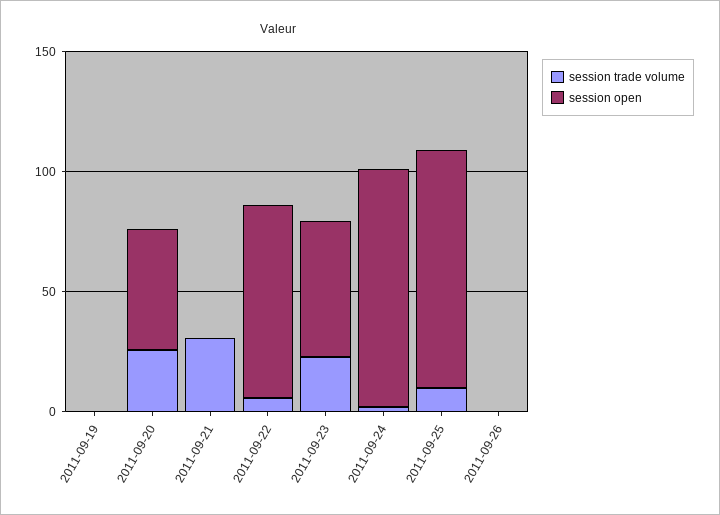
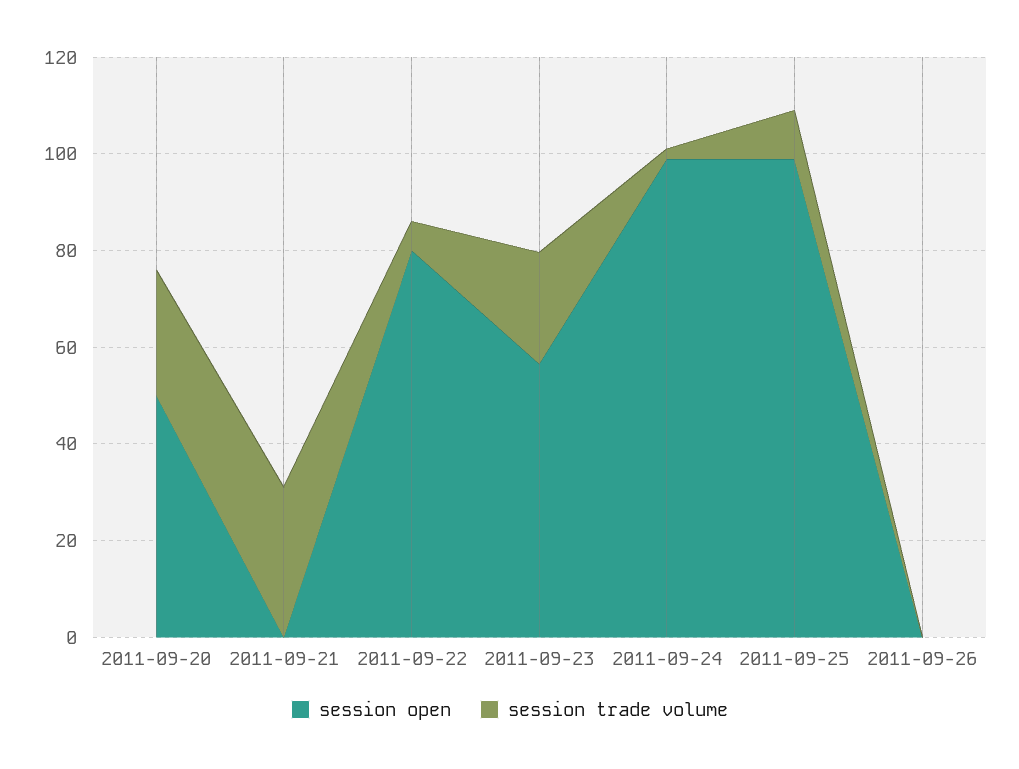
session trade volume, 2011-09-19: 0 -> none
session open, 2011-09-19: 0 -> none

